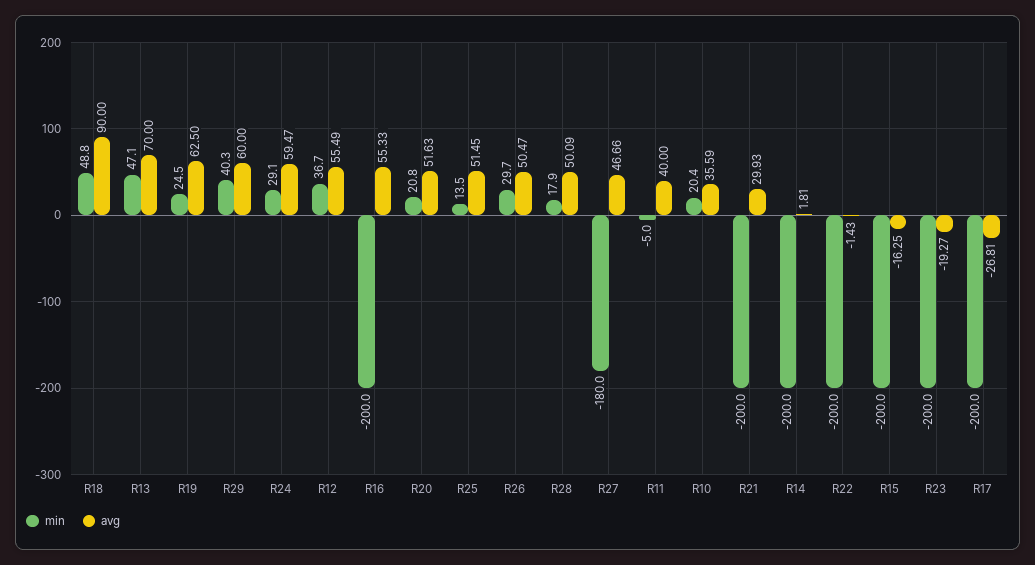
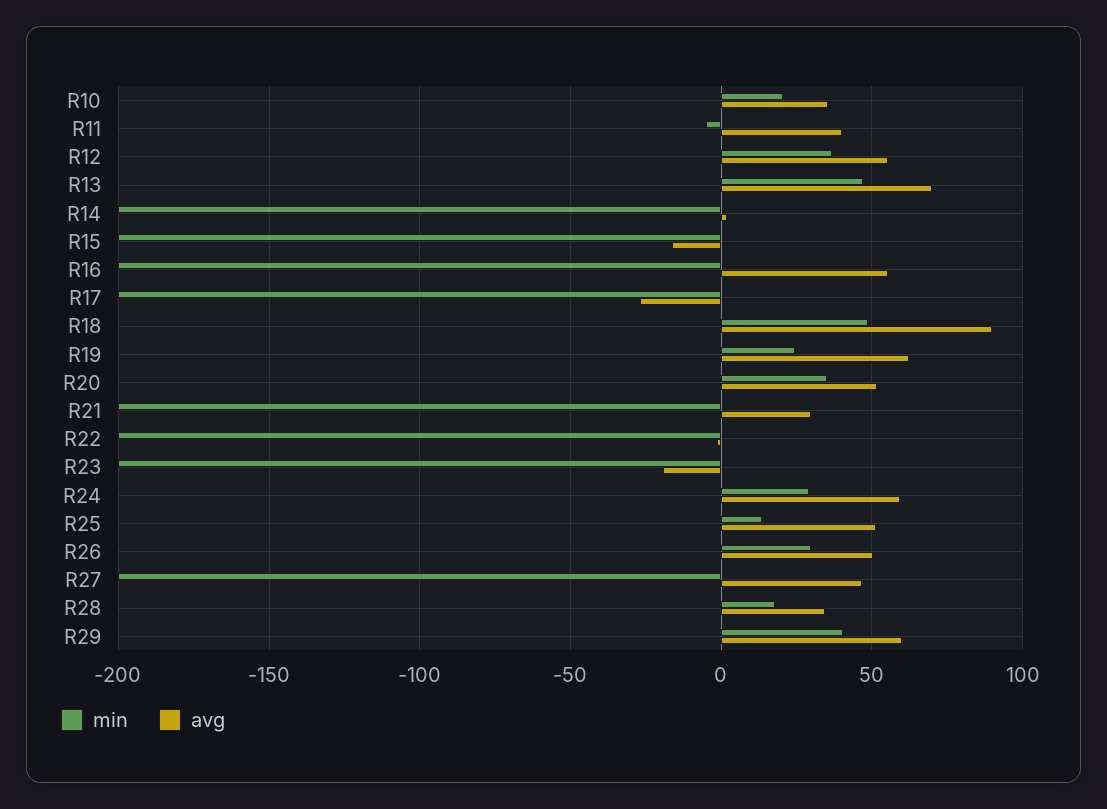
min, R20: 20.8 -> 35
avg, R28: 50.09 -> 35
min, R27: -180 -> -200

